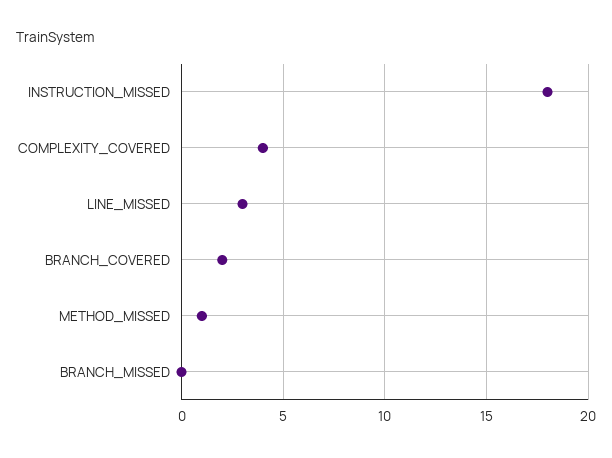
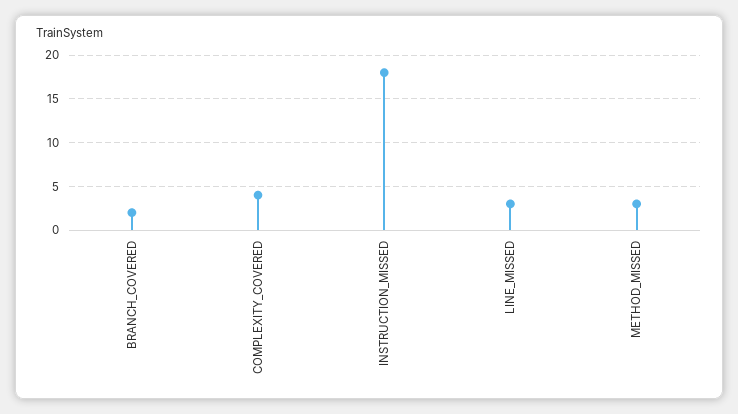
METHOD_MISSED: 1 -> 3
BRANCH_MISSED: 0 -> none

